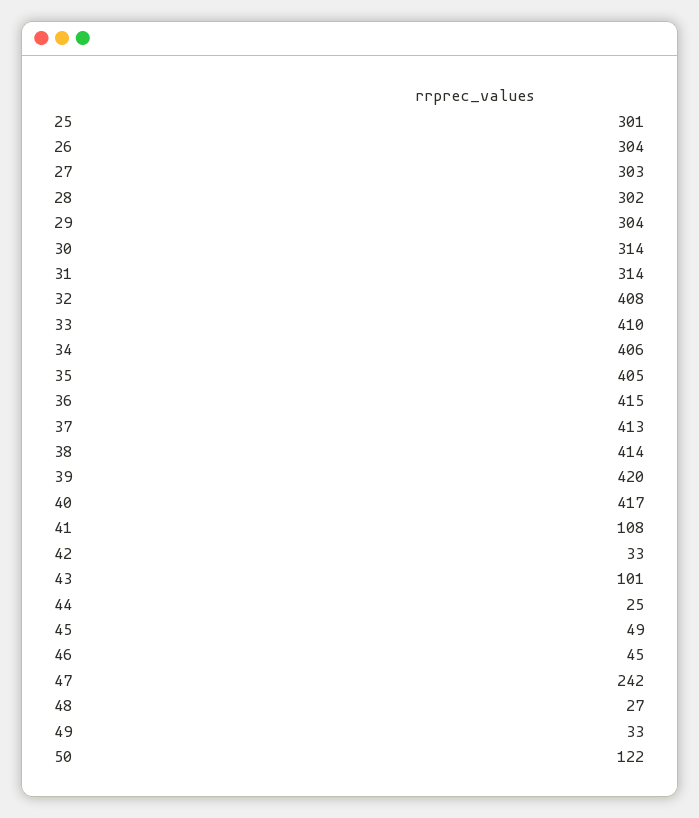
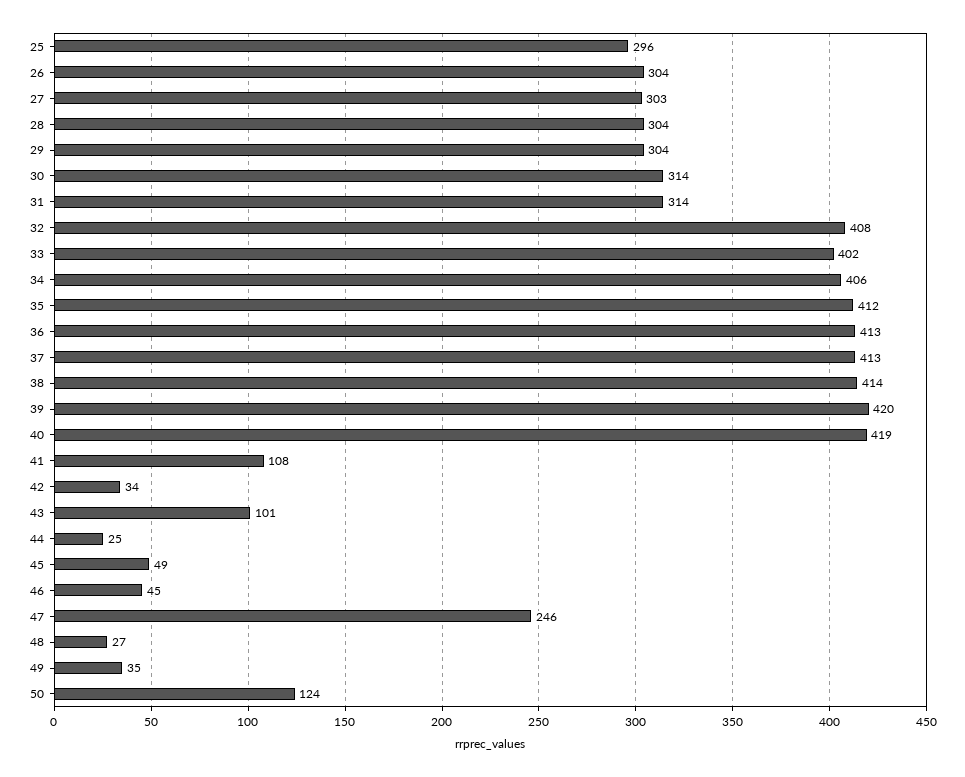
25: 301 -> 296
28: 302 -> 304
33: 410 -> 402
35: 405 -> 412
36: 415 -> 413
40: 417 -> 419
42: 33 -> 34
47: 242 -> 246
49: 33 -> 35
50: 122 -> 124

